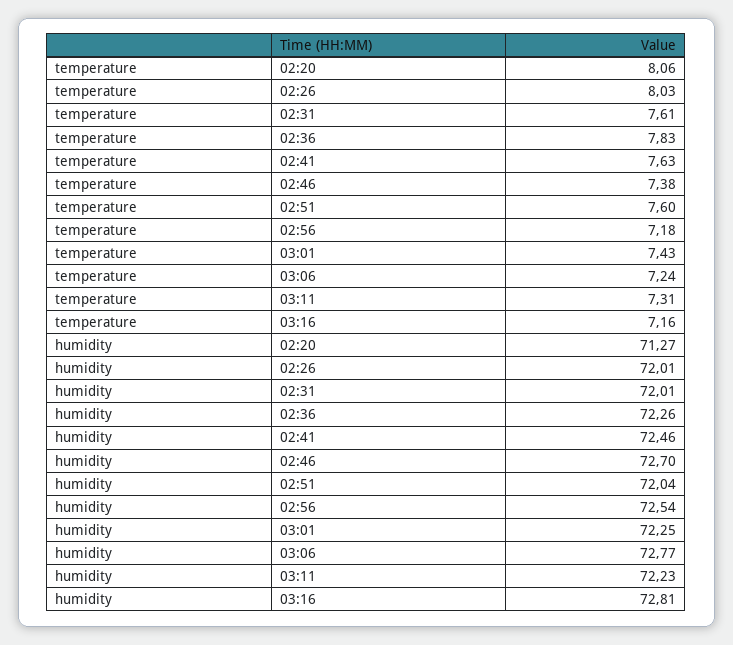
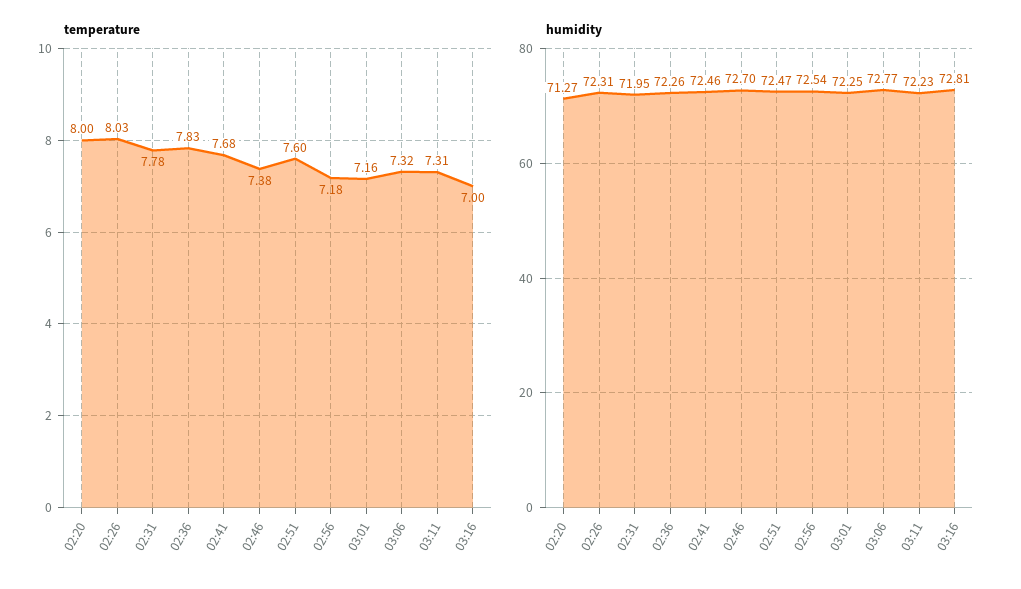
temperature, 02:20: 8.06 -> 8
temperature, 02:31: 7.61 -> 7.78
temperature, 02:41: 7.63 -> 7.68
temperature, 03:01: 7.43 -> 7.16
temperature, 03:06: 7.24 -> 7.32
temperature, 03:16: 7.16 -> 7
humidity, 02:26: 72.01 -> 72.31
humidity, 02:31: 72.01 -> 71.95
humidity, 02:51: 72.04 -> 72.47

